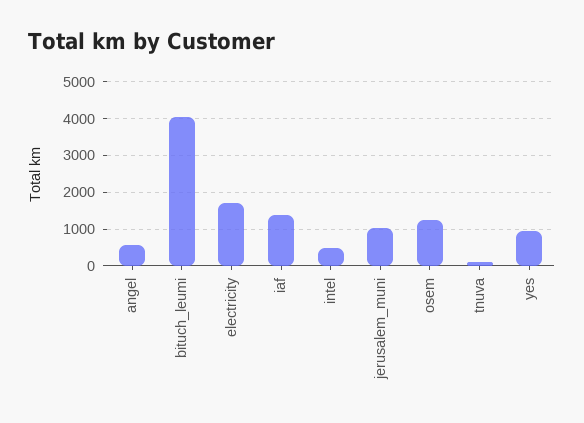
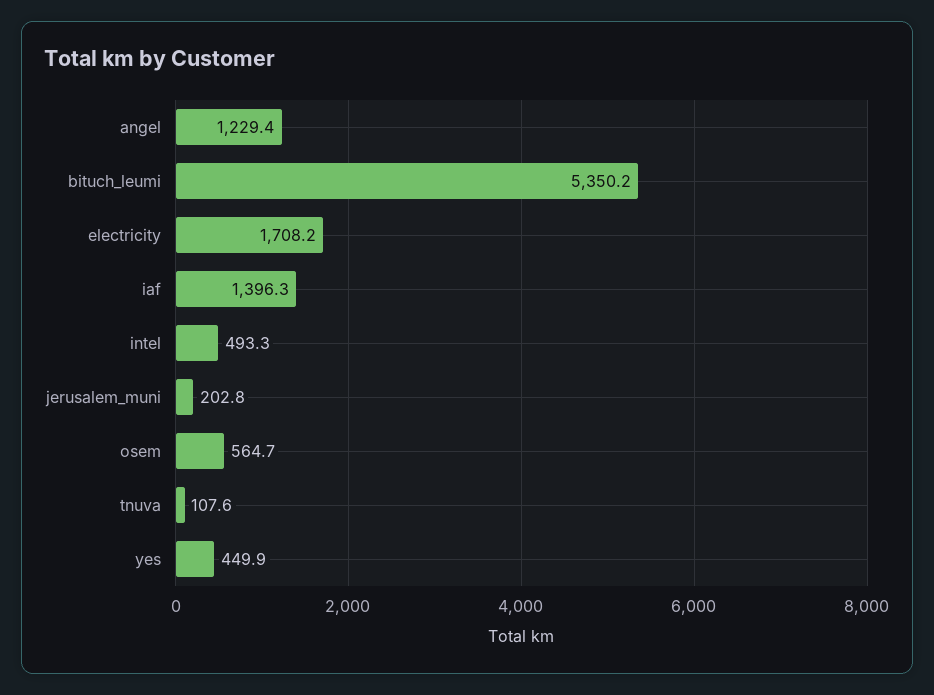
angel: 600 -> 1229.4
bituch_leumi: 4000 -> 5350.2
jerusalem_muni: 1000 -> 202.8
osem: 1200 -> 564.7
yes: 1000 -> 449.9

